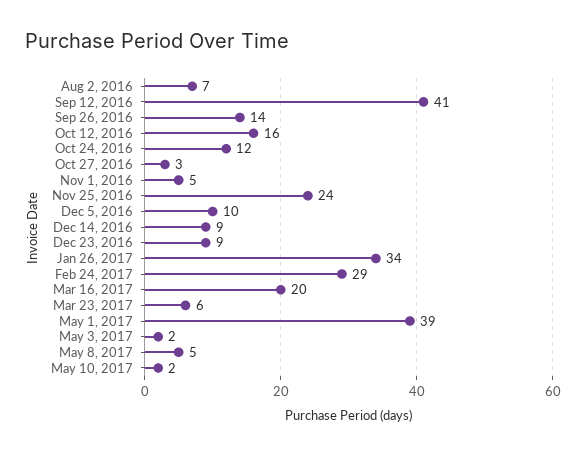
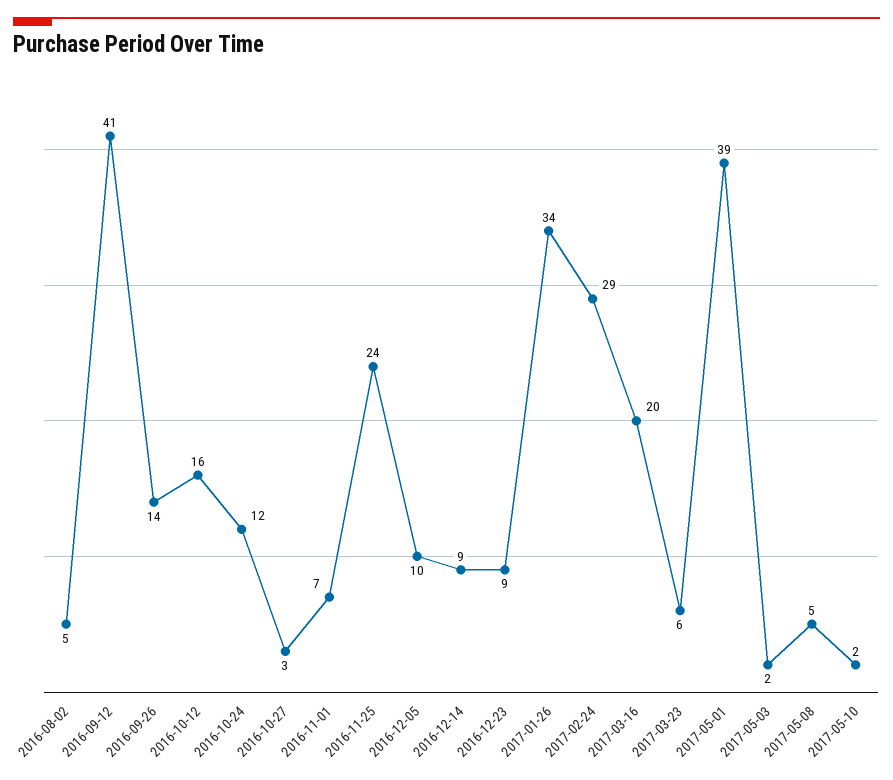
Aug 2, 2016: 7 -> 5
Nov 1, 2016: 5 -> 7

